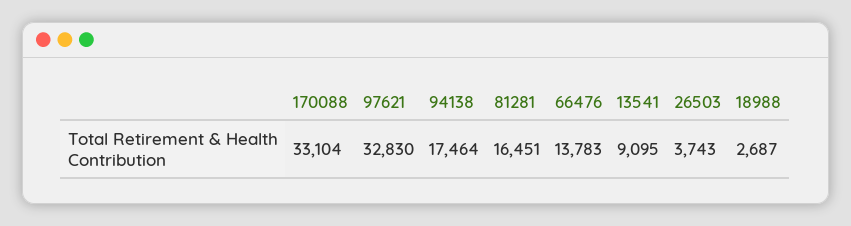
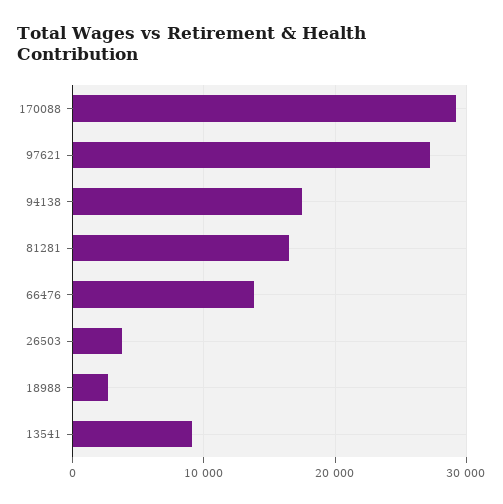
170088: 33104 -> 29000
97621: 32830 -> 27000

